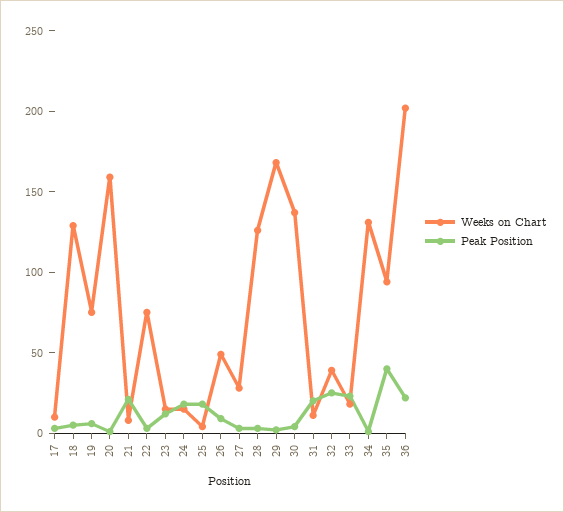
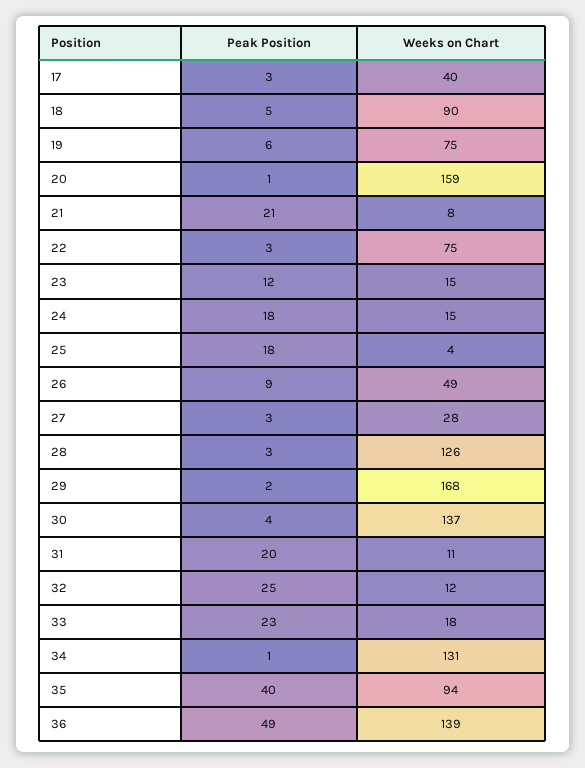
Weeks on Chart, 17: 10 -> 40
Weeks on Chart, 18: 130 -> 90
Weeks on Chart, 32: 40 -> 12
Weeks on Chart, 36: 200 -> 139
Peak Position, 36: 20 -> 49

